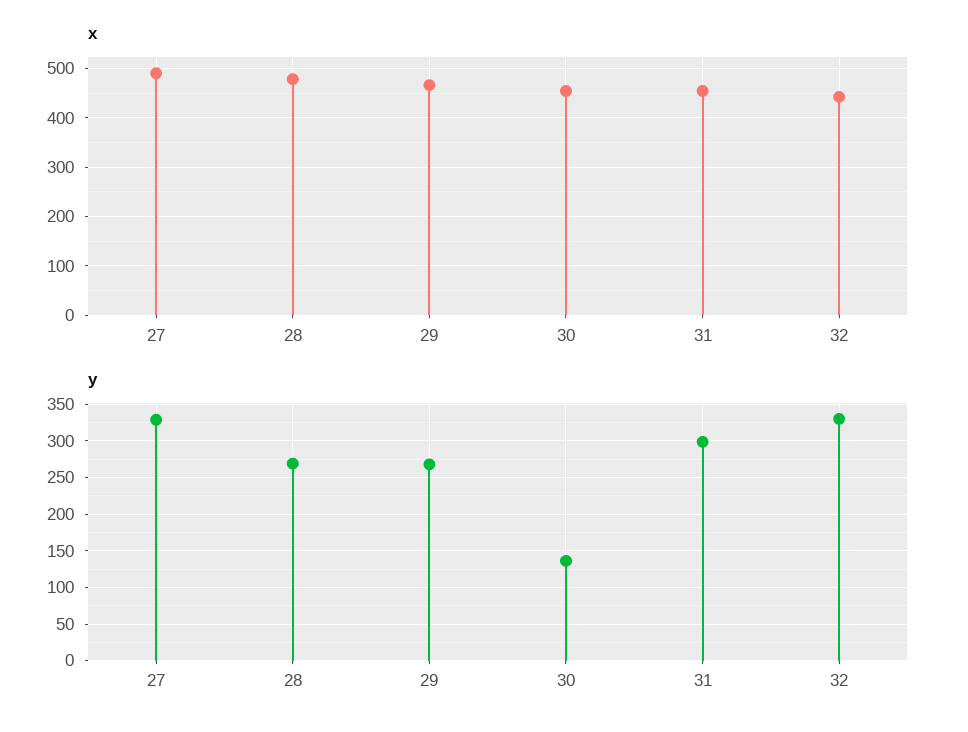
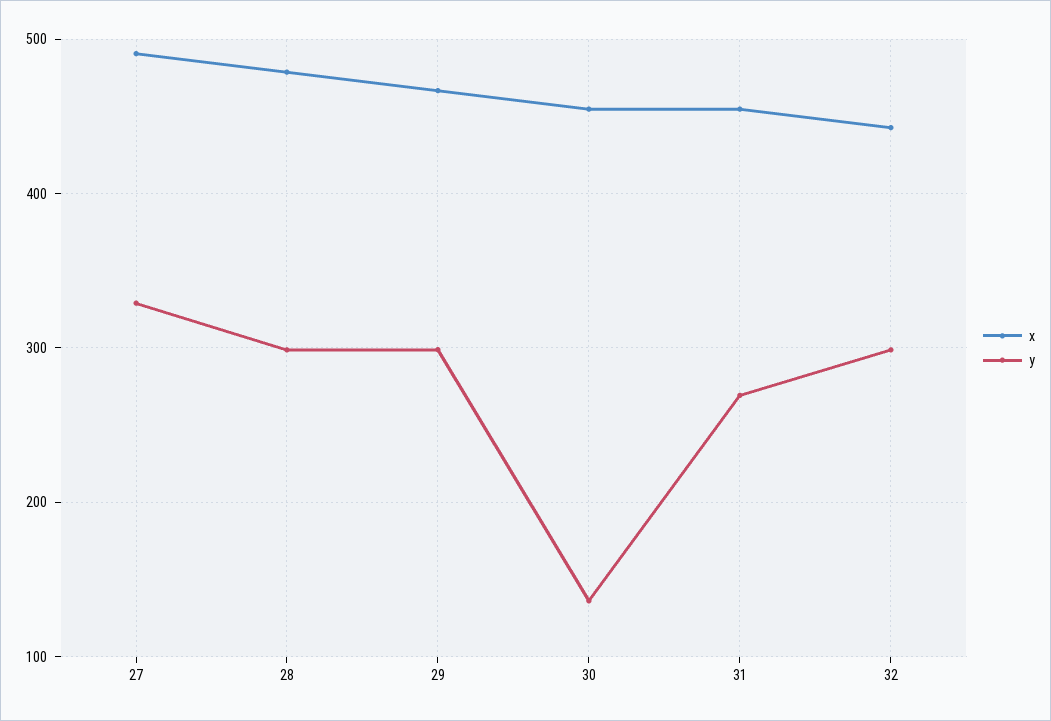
y, 28: 270 -> 300
y, 29: 270 -> 300
y, 31: 300 -> 270
y, 32: 330 -> 300

